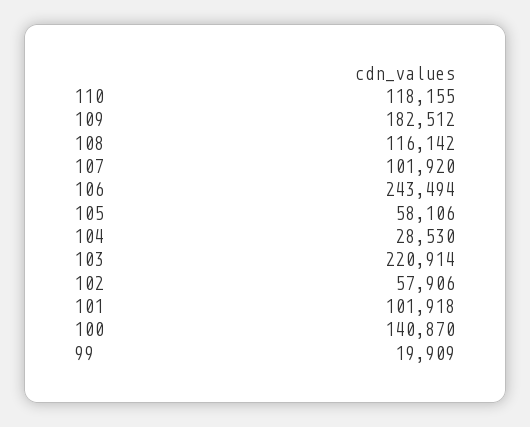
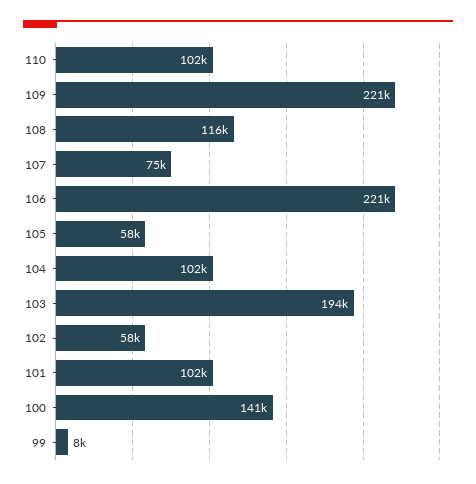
110: 118155 -> 102000
109: 182512 -> 221000
107: 101920 -> 75000
106: 243494 -> 221000
104: 28530 -> 102000
103: 220914 -> 194000
99: 19909 -> 8000

